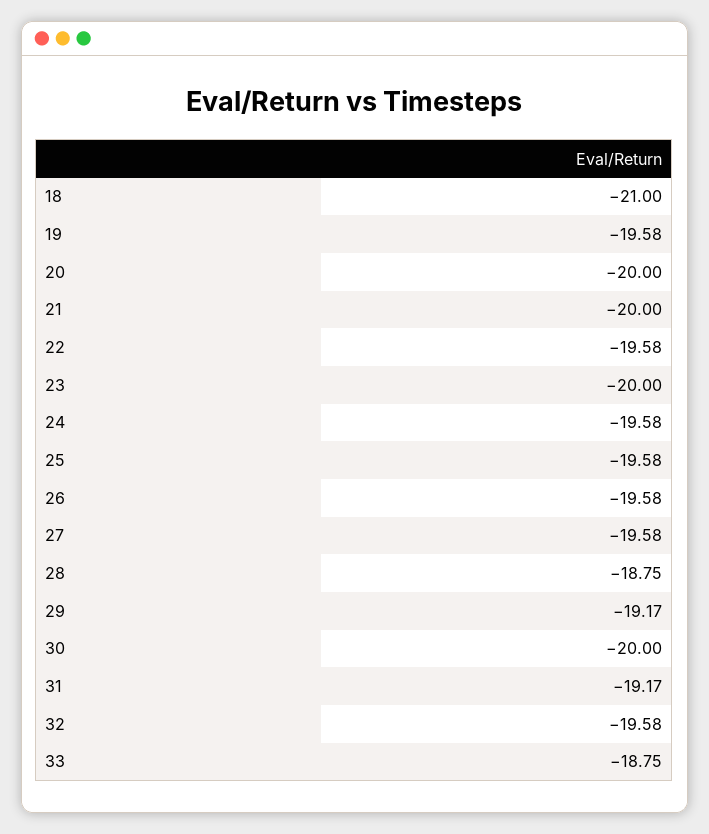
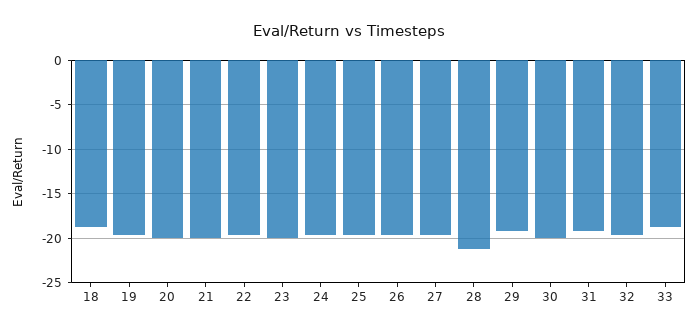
18: -21 -> -19
28: -18.75 -> -21

